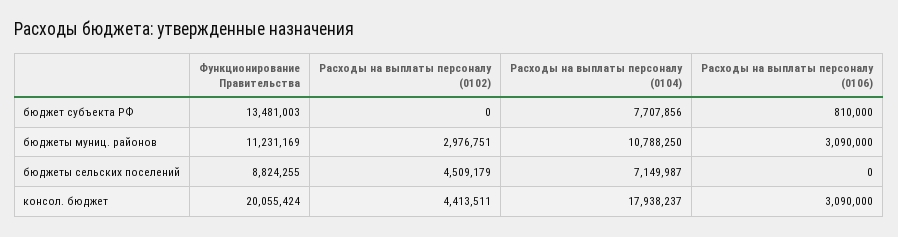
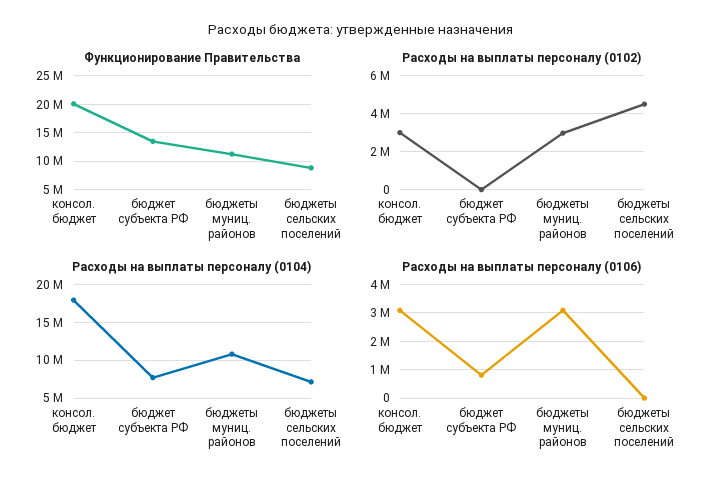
Расходы на выплаты персоналу (0102), консол. бюджет: 4413511 -> 3000000

